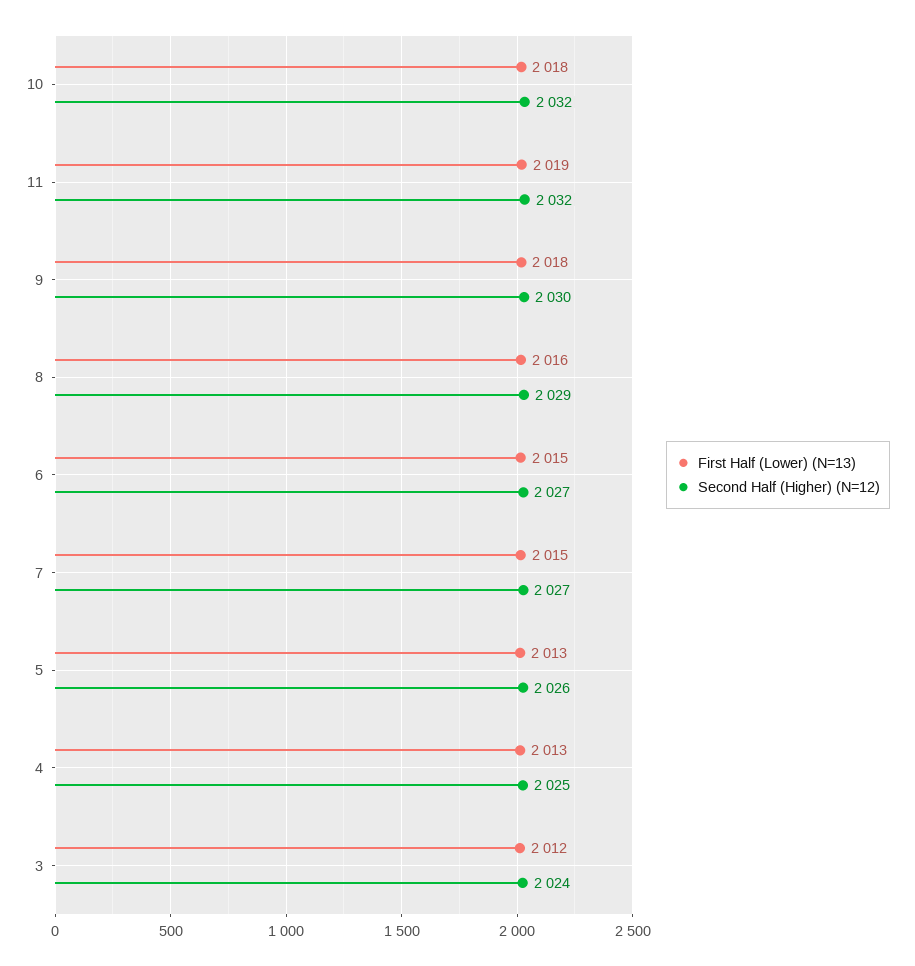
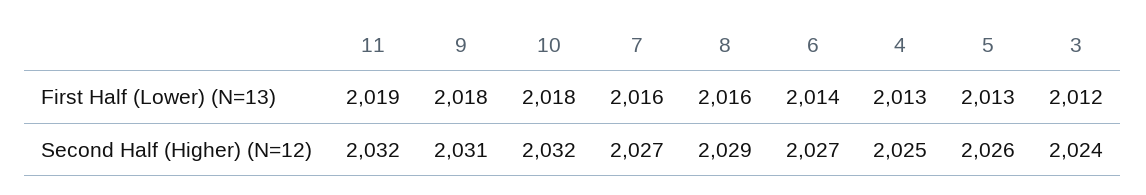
Second Half (Higher) (N=12), 9: 2030 -> 2031
First Half (Lower) (N=13), 6: 2015 -> 2014
First Half (Lower) (N=13), 7: 2015 -> 2016

